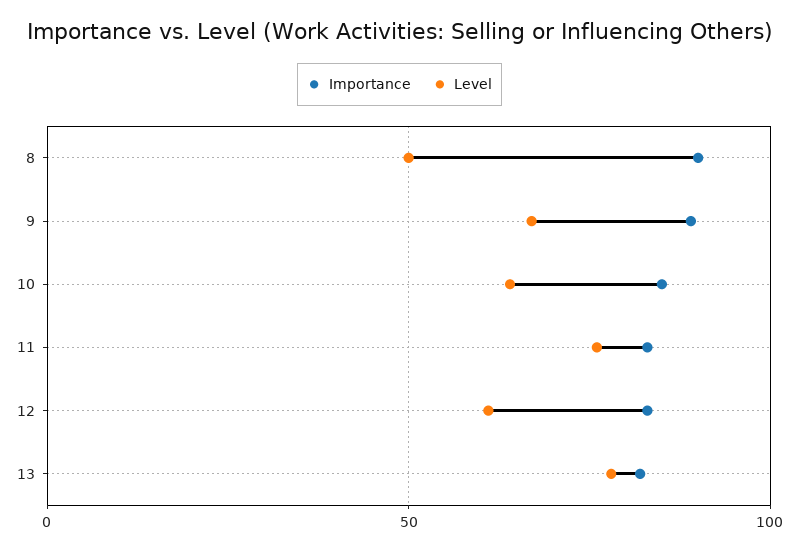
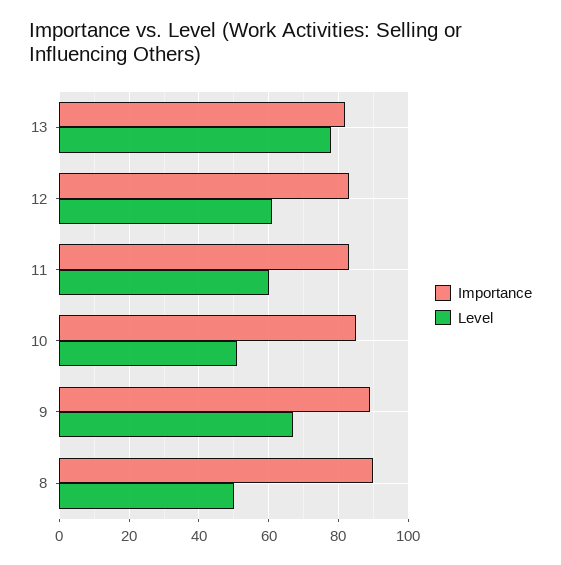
Level, 10: 65 -> 50
Level, 11: 75 -> 60

